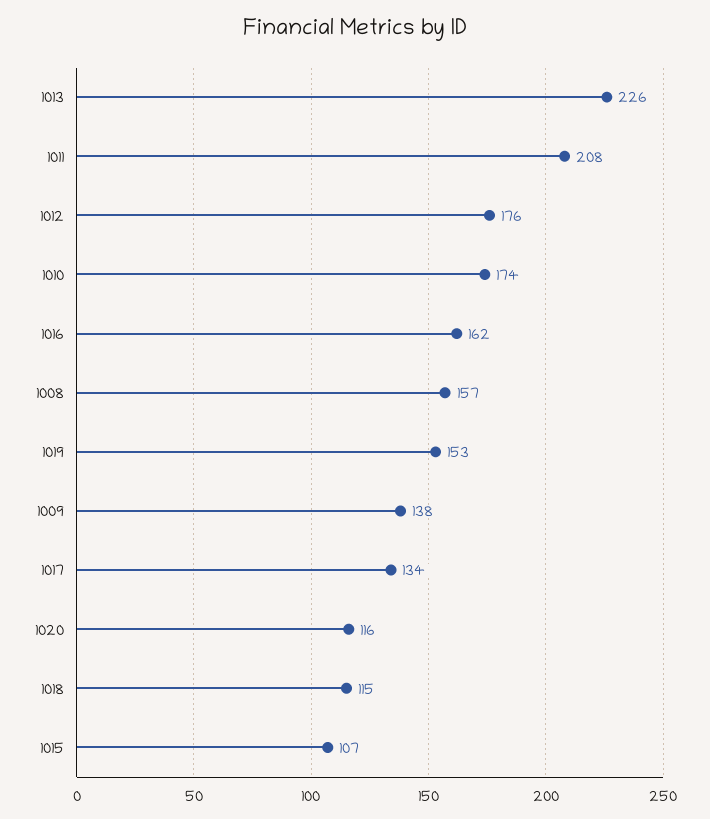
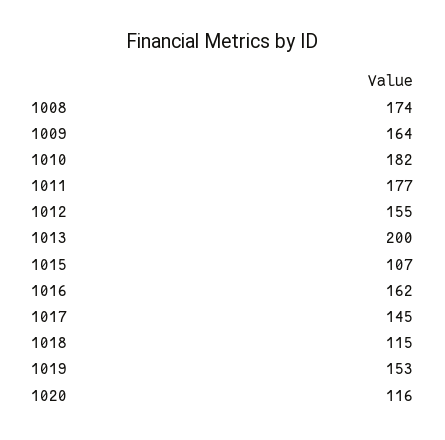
1013: 226 -> 200
1011: 208 -> 177
1012: 176 -> 155
1010: 174 -> 182
1008: 157 -> 174
1009: 138 -> 164
1017: 134 -> 145

